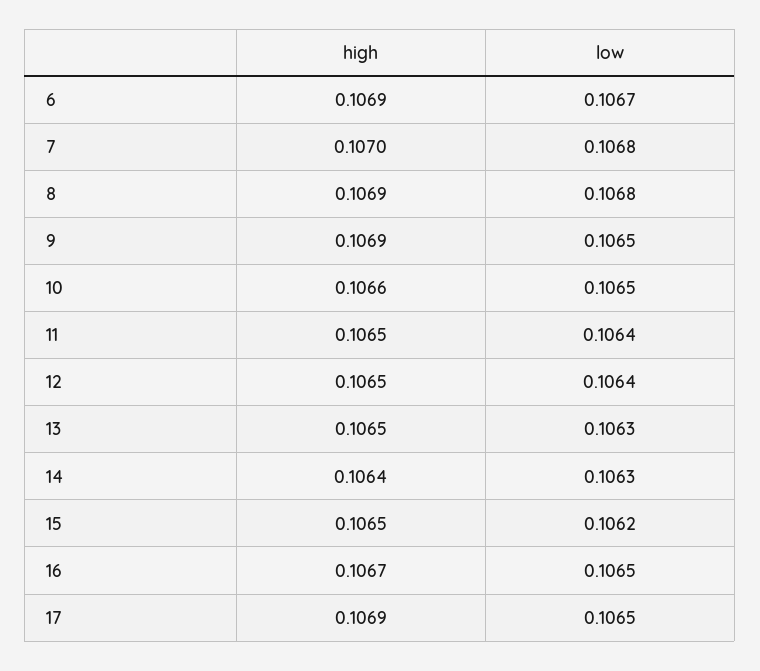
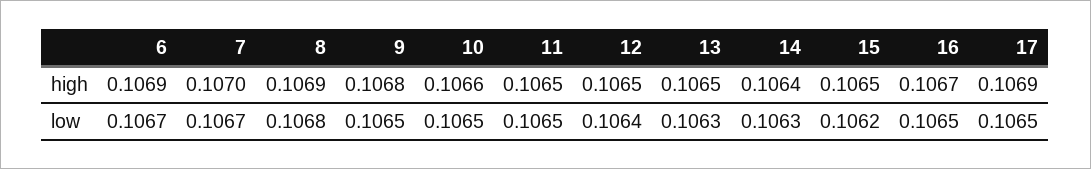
low, 7: 0.1068 -> 0.1067
high, 9: 0.1069 -> 0.1068
low, 11: 0.1064 -> 0.1065

